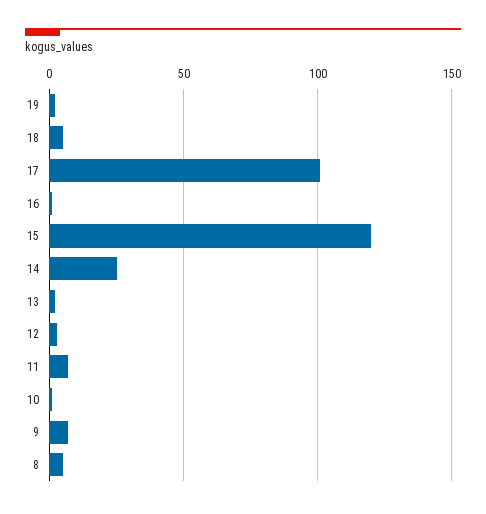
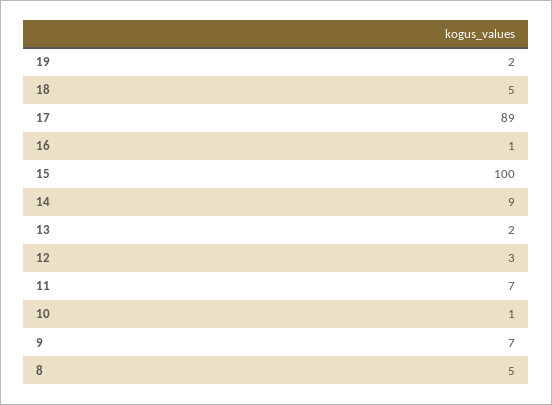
17: 100 -> 89
15: 120 -> 100
14: 25 -> 9

